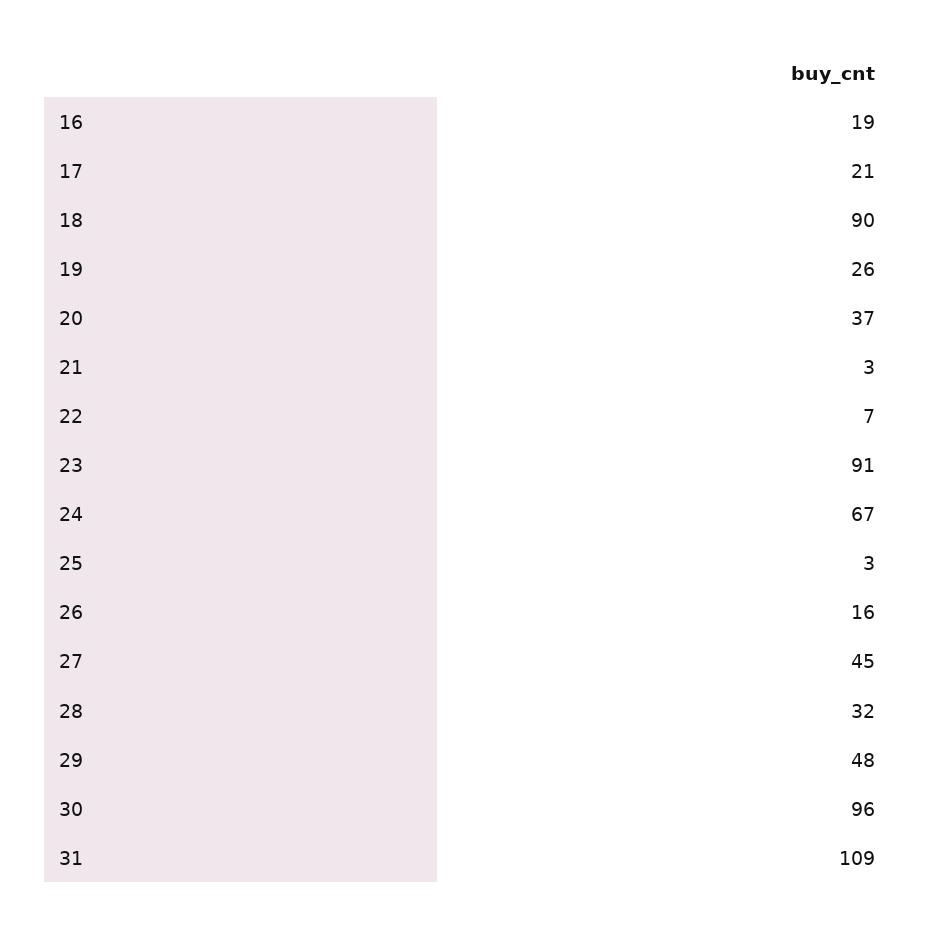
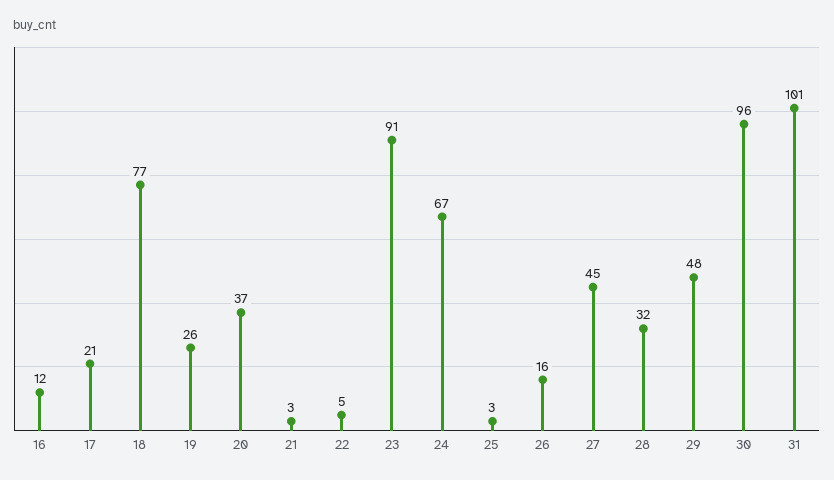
16: 19 -> 12
18: 90 -> 77
22: 7 -> 5
31: 109 -> 101

